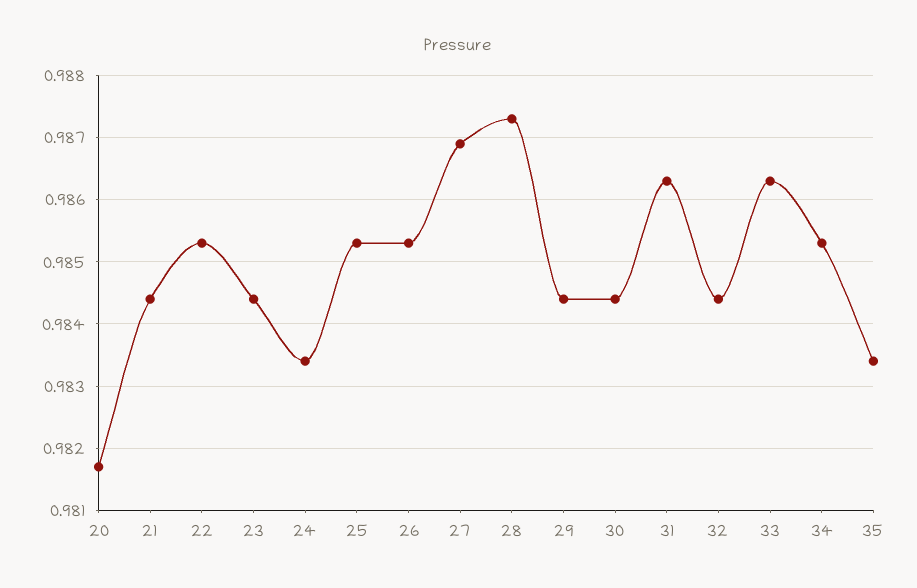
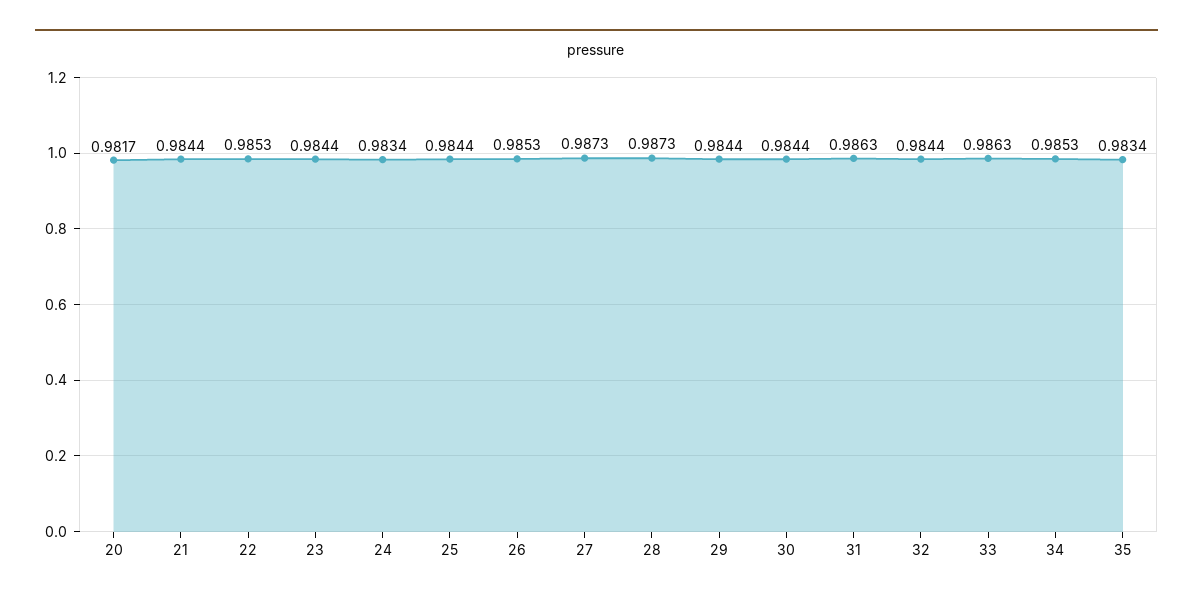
25: 0.9853 -> 0.9844
27: 0.9869 -> 0.9873

